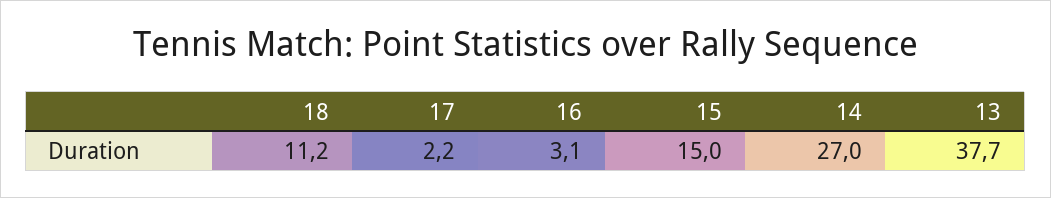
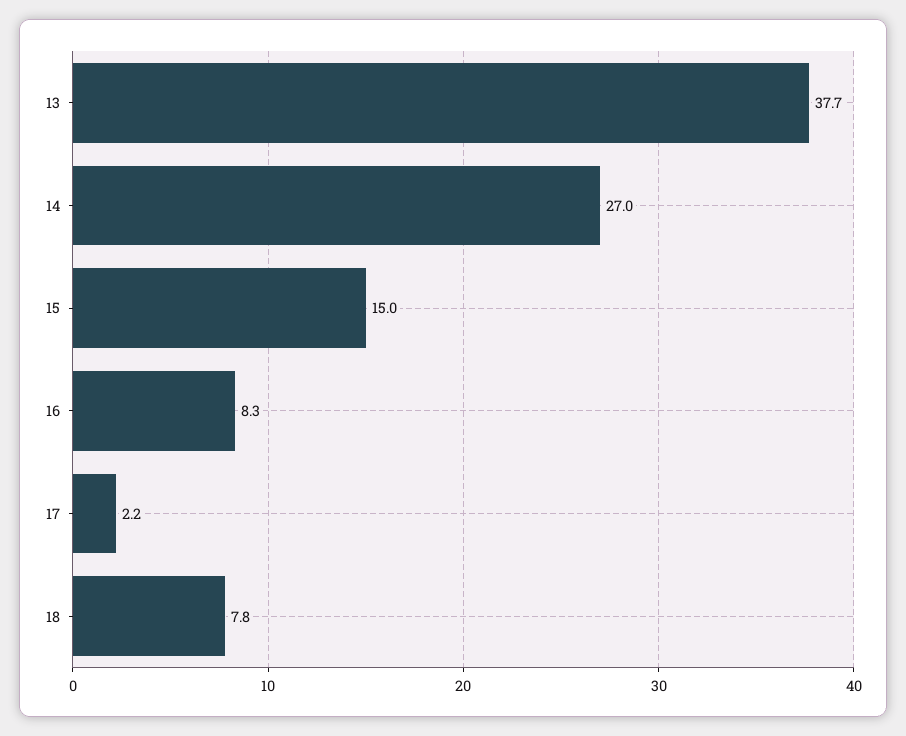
18: 11.2 -> 7.8
16: 3.1 -> 8.3

